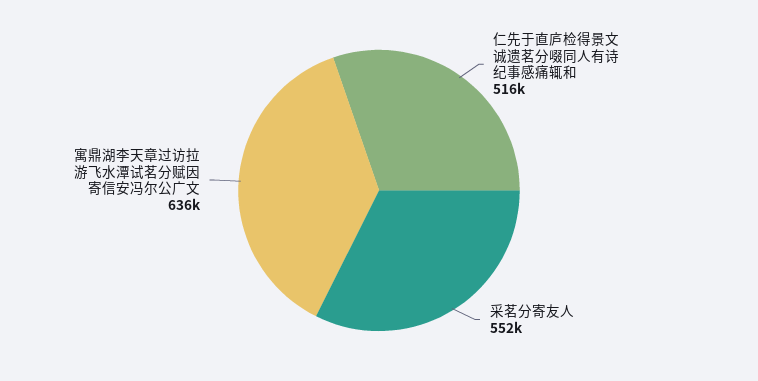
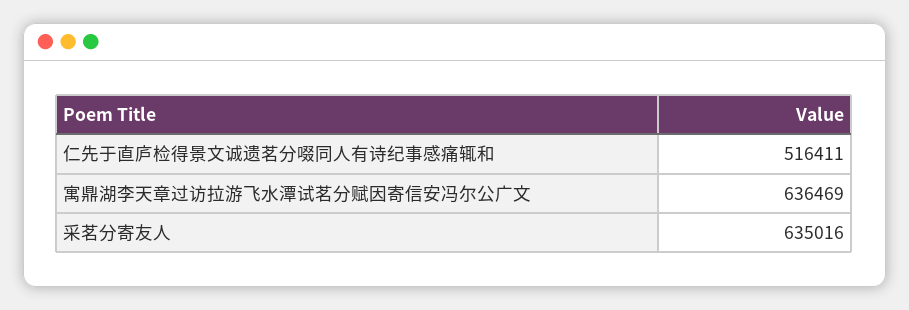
采茗分寄友人: 552000 -> 635016

